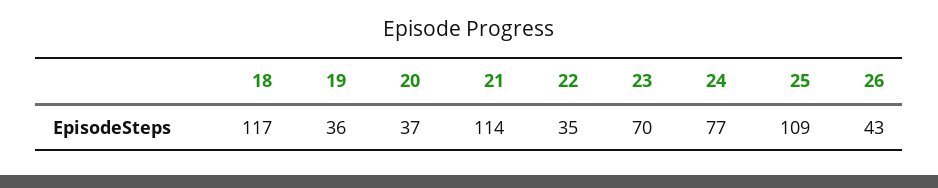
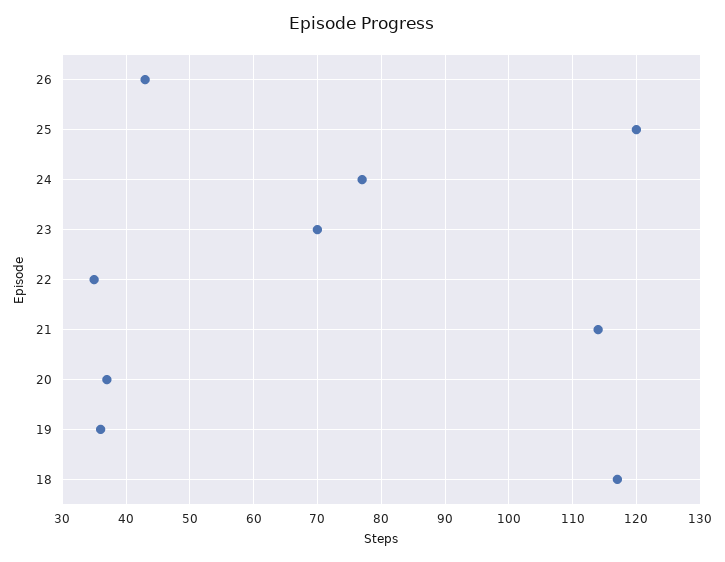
25: 109 -> 120

